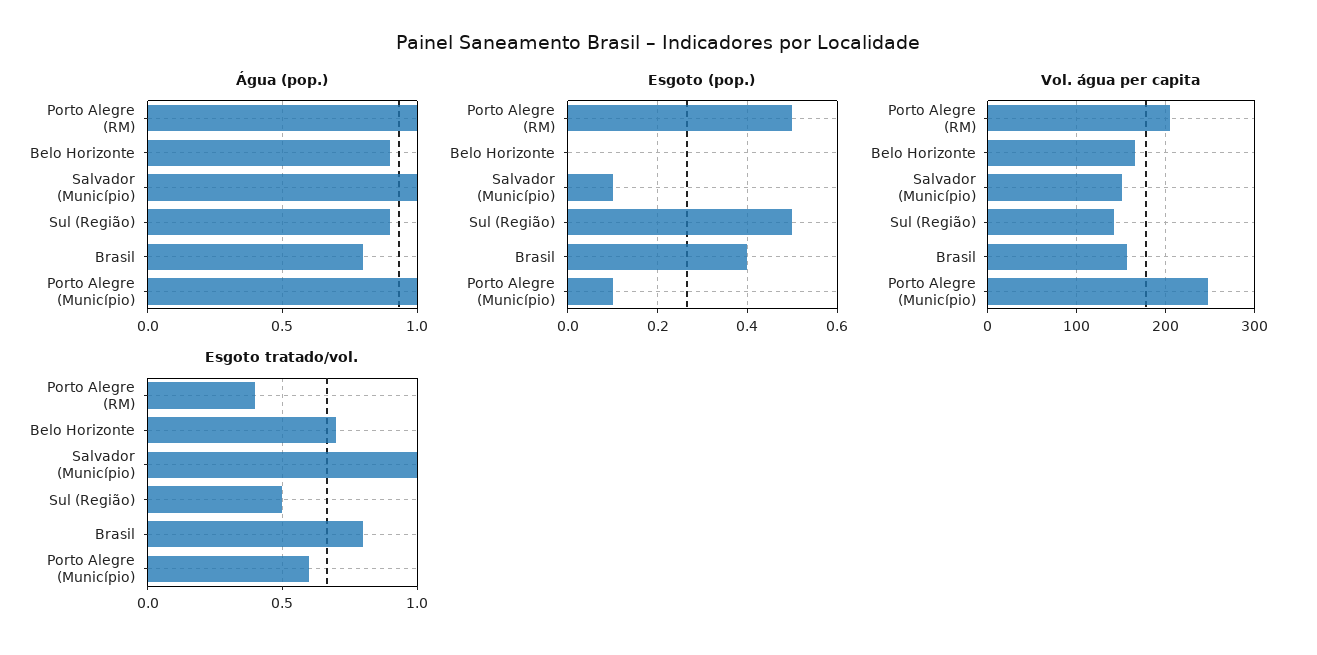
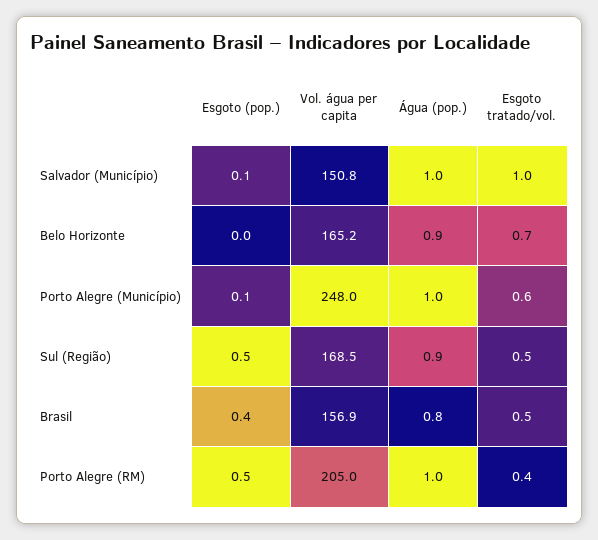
Vol. água per capita, Sul (Região): 140 -> 168.5
Esgoto tratado/vol., Brasil: 0.8 -> 0.5

